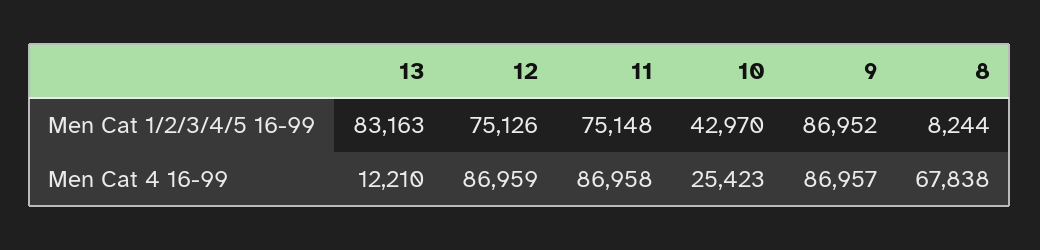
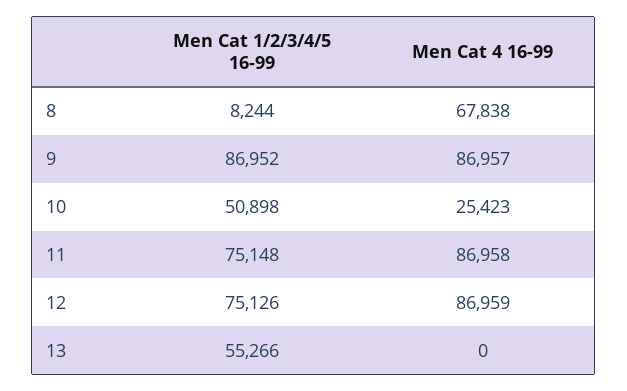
13, Men Cat 1/2/3/4/5 16-99: 83163 -> 55266
10, Men Cat 1/2/3/4/5 16-99: 42970 -> 50898
13, Men Cat 4 16-99: 12210 -> 0

